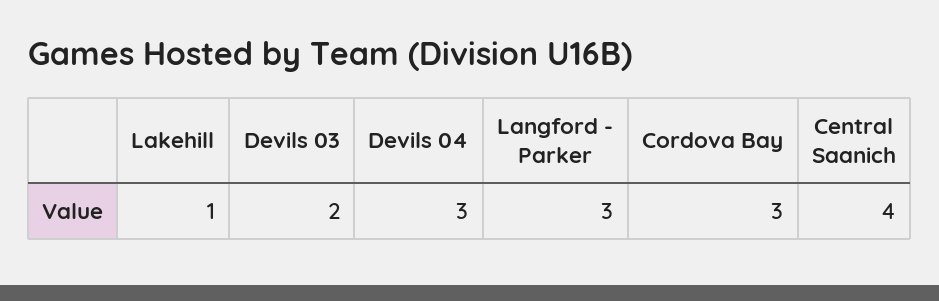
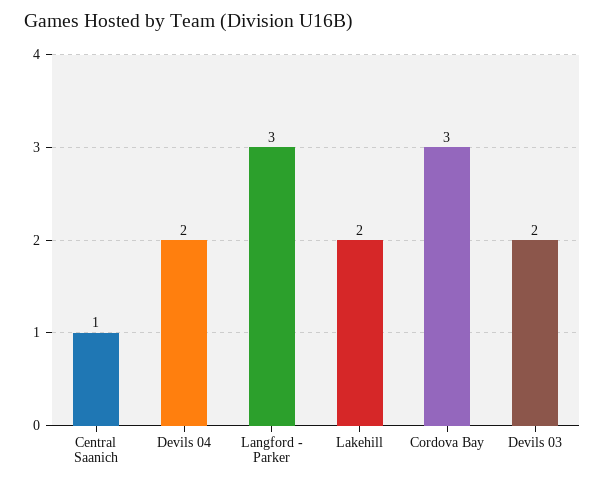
Lakehill: 1 -> 2
Devils 04: 3 -> 2
Central Saanich: 4 -> 1

